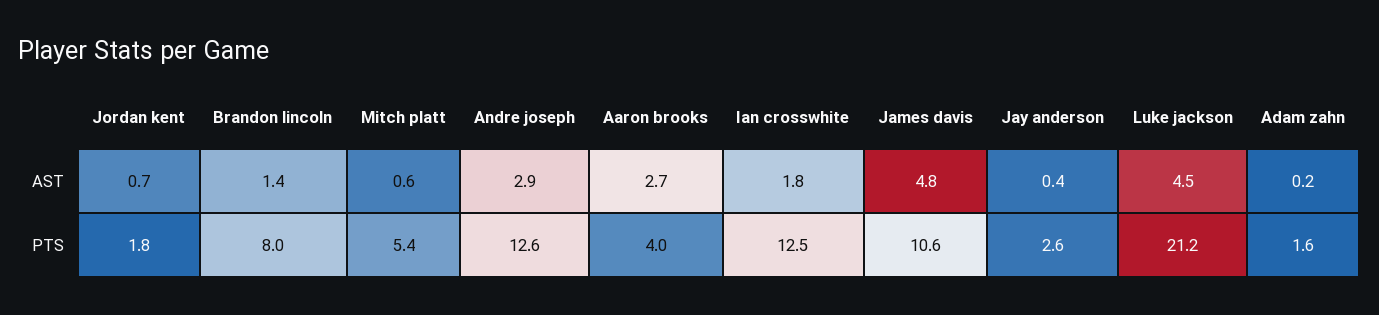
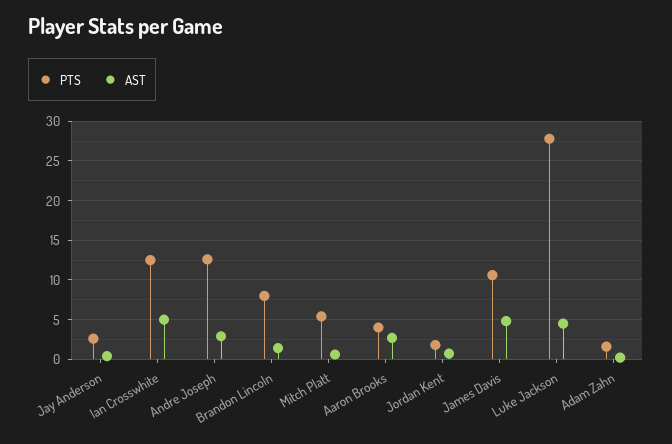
AST, Ian crosswhite: 1.8 -> 5
PTS, Luke jackson: 21.2 -> 28

